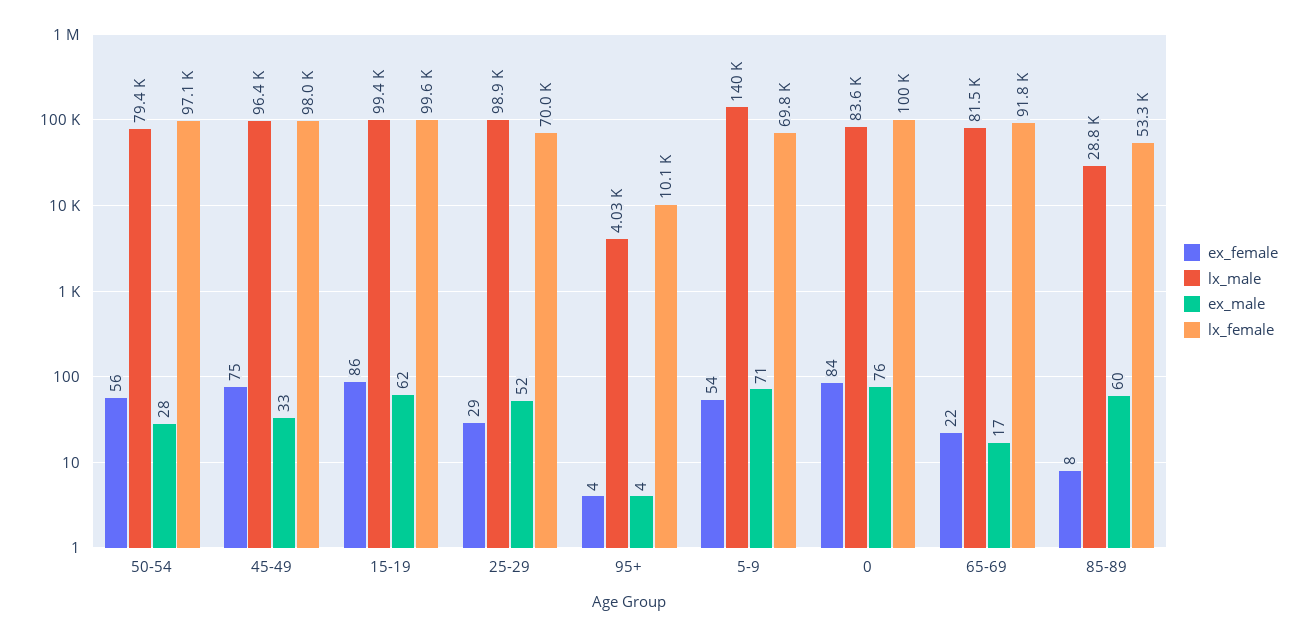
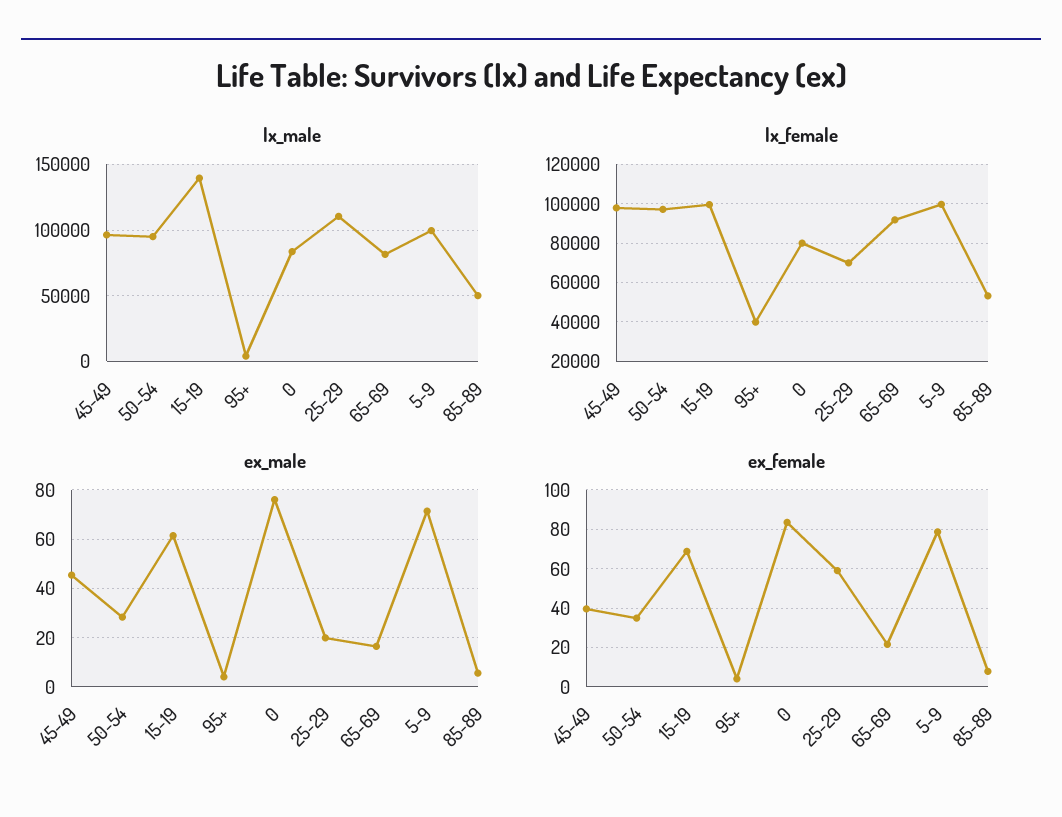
ex_female, 50-54: 56 -> 35
lx_male, 50-54: 79400 -> 95000
ex_female, 45-49: 75 -> 40
ex_male, 45-49: 33 -> 45
ex_female, 15-19: 86 -> 70
lx_male, 15-19: 99400 -> 140000
ex_female, 25-29: 29 -> 60
lx_male, 25-29: 98900 -> 110000
ex_male, 25-29: 52 -> 20
lx_female, 95+: 10100 -> 40000
ex_female, 5-9: 54 -> 80
lx_male, 5-9: 140000 -> 100000
lx_female, 5-9: 69800 -> 100000
lx_female, 0: 100000 -> 80000
lx_male, 85-89: 28800 -> 50000
ex_male, 85-89: 60 -> 5

